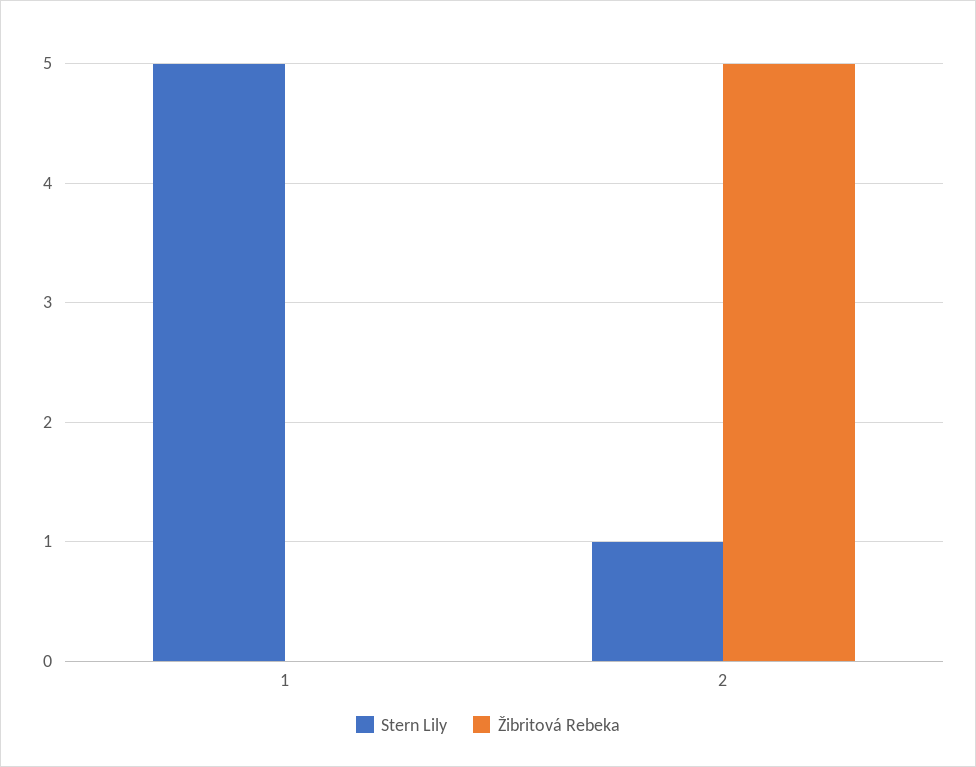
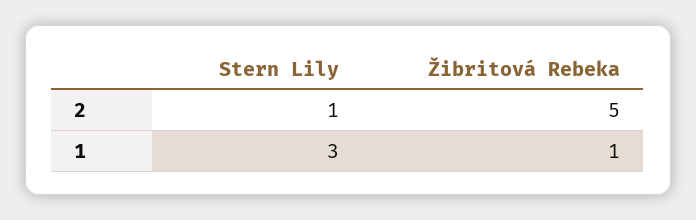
Stern Lily, 1: 5 -> 3
Žibritová Rebeka, 1: 0 -> 1

